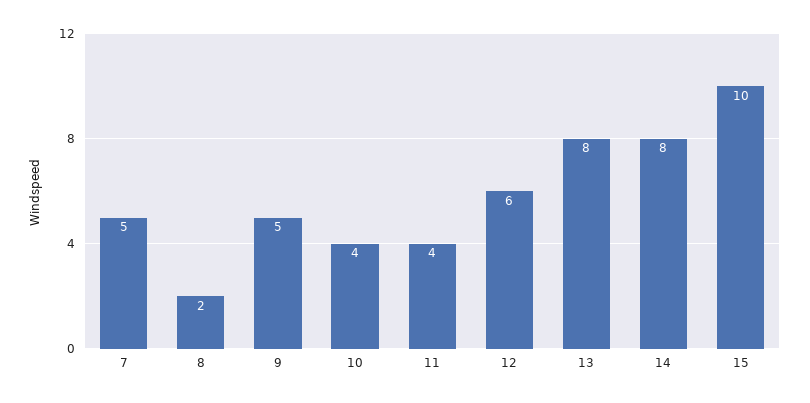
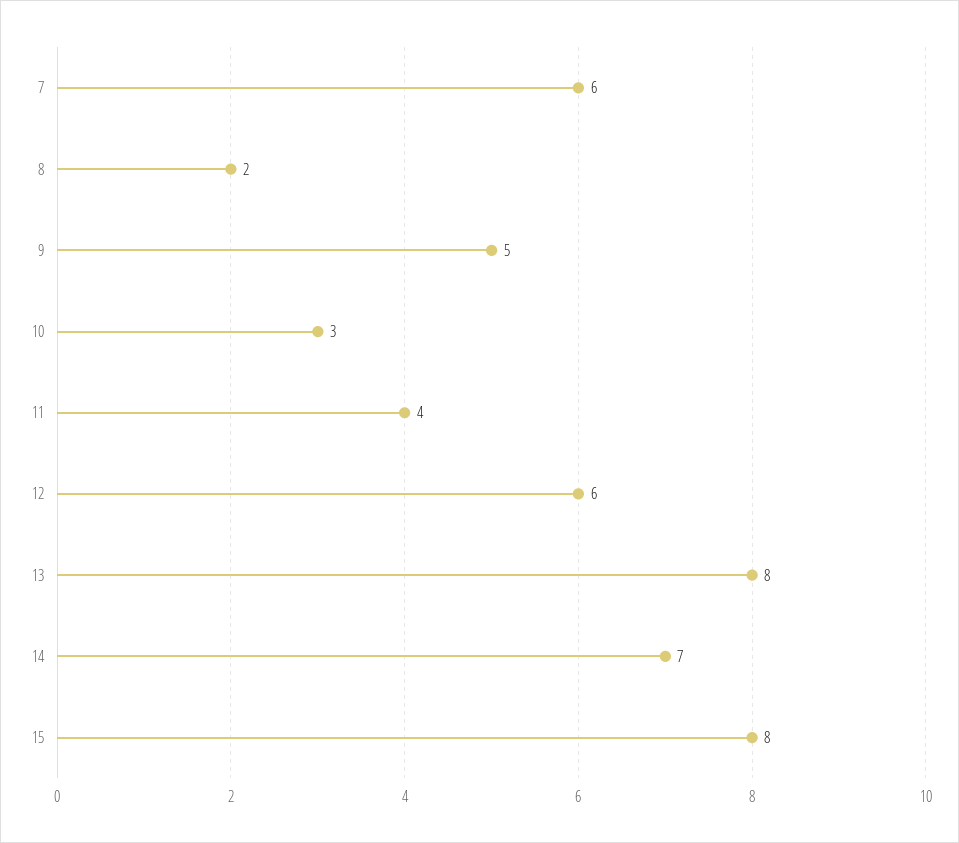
7: 5 -> 6
10: 4 -> 3
14: 8 -> 7
15: 10 -> 8

